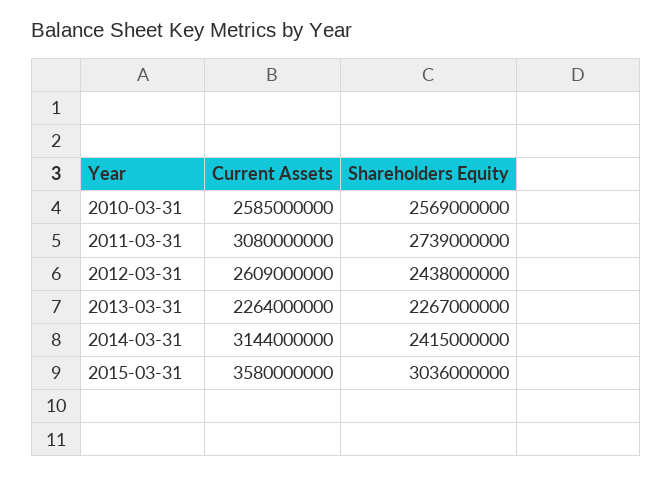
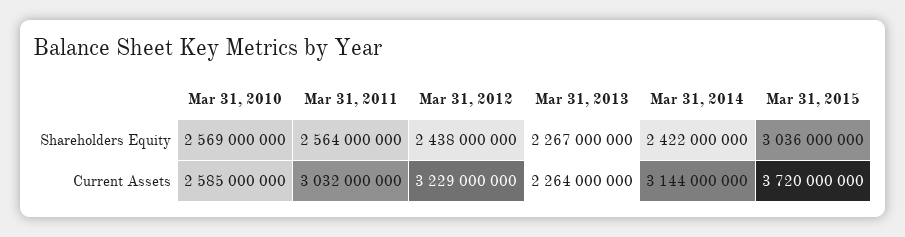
Current Assets, 2011-03-31: 3080000000 -> 3032000000
Shareholders Equity, 2011-03-31: 2739000000 -> 2564000000
Current Assets, 2012-03-31: 2609000000 -> 3229000000
Shareholders Equity, 2014-03-31: 2415000000 -> 2422000000
Current Assets, 2015-03-31: 3580000000 -> 3720000000

